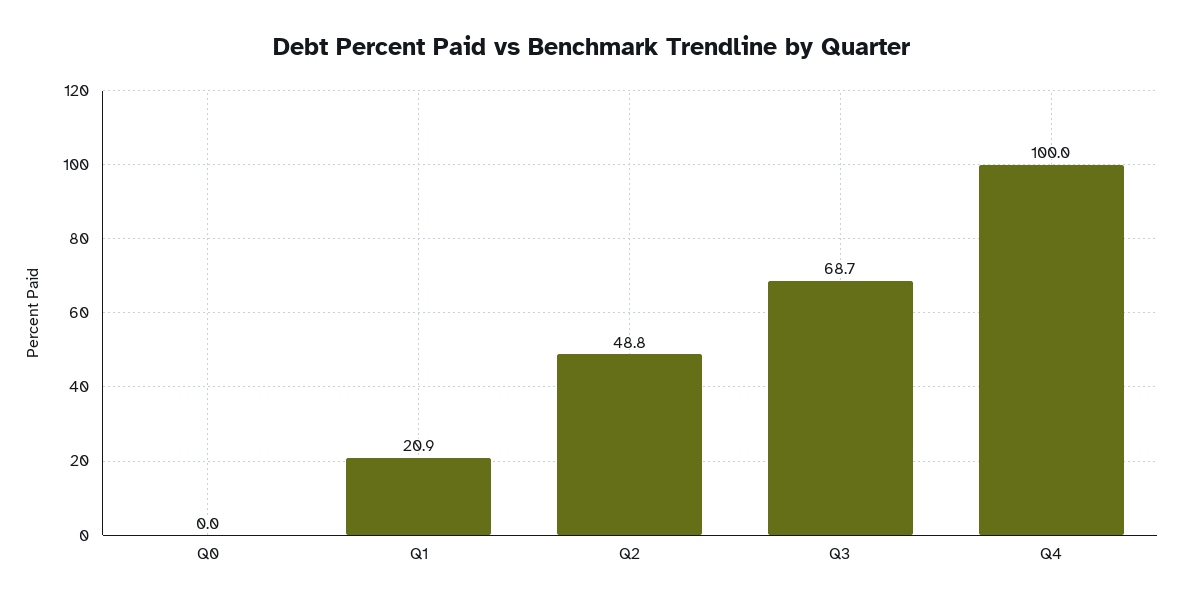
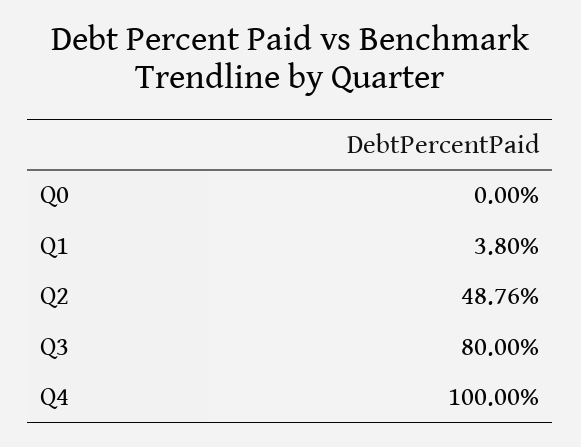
Q1: 20.9 -> 3.8
Q3: 68.7 -> 80

